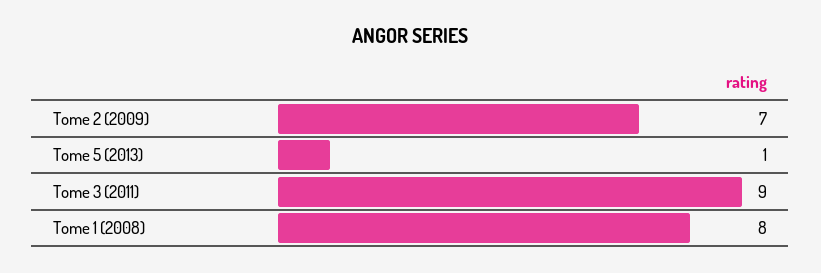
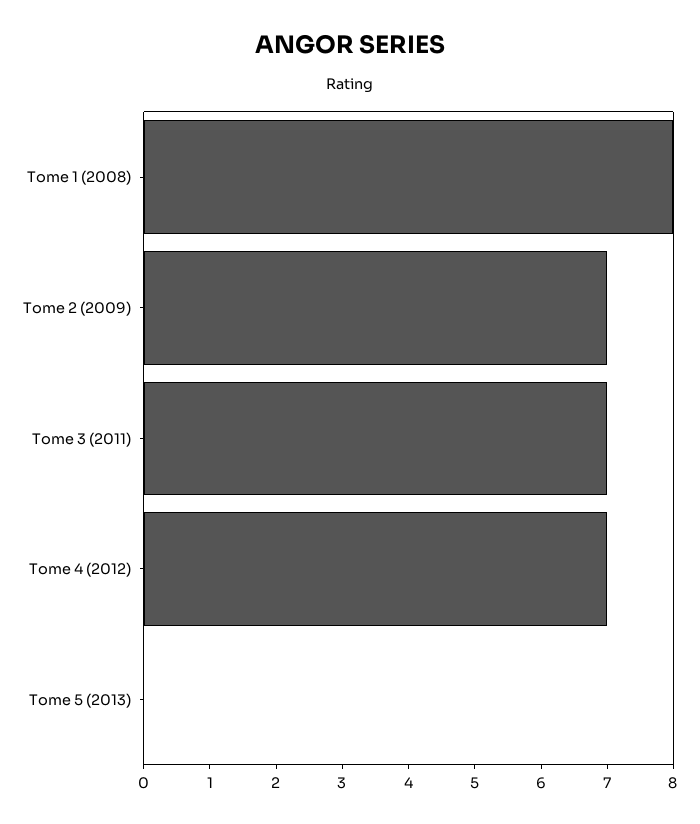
Tome 5 (2013): 1 -> 0
Tome 3 (2011): 9 -> 7
Tome 4 (2012): none -> 7

